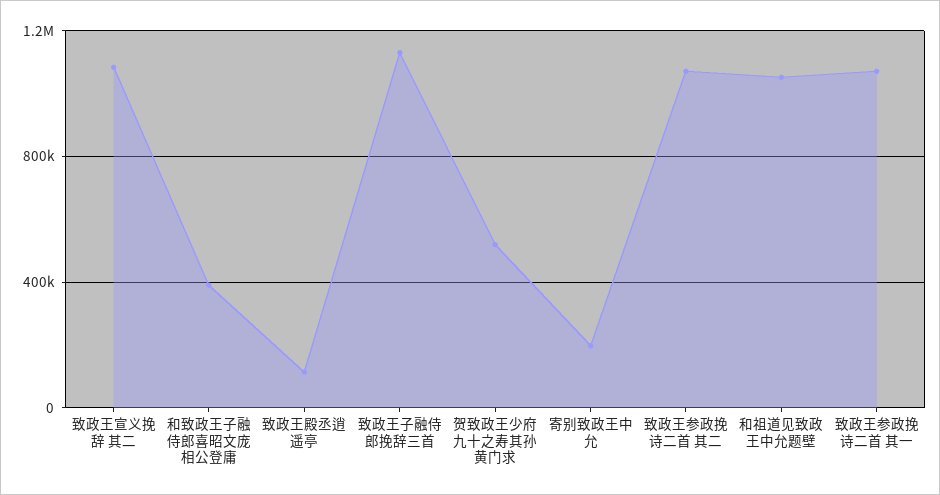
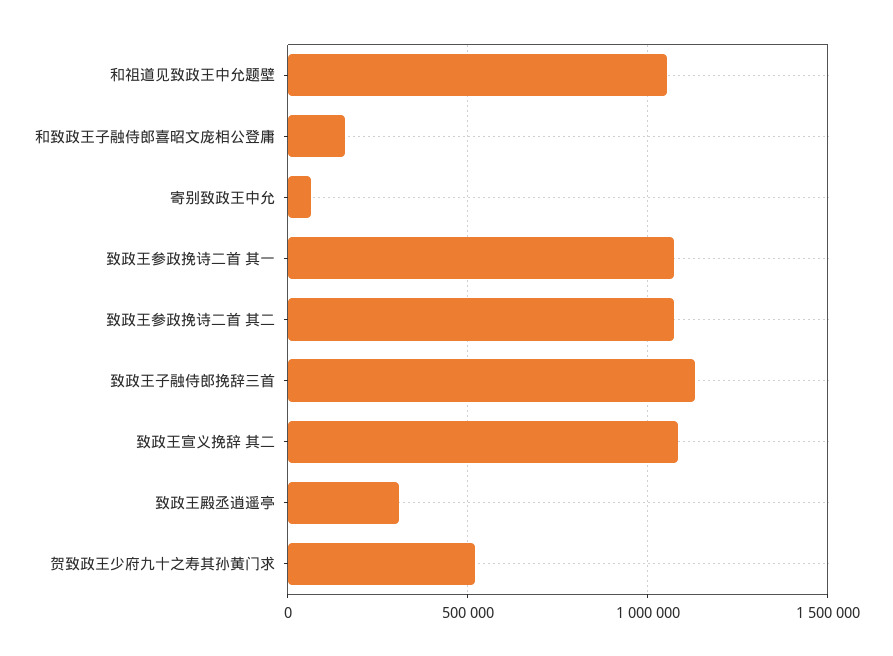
和致政王子融侍郎喜昭文庞相公登庸: 400000 -> 150000
致政王殿丞逍遥亭: 100000 -> 300000
寄别致政王中允: 200000 -> 50000

